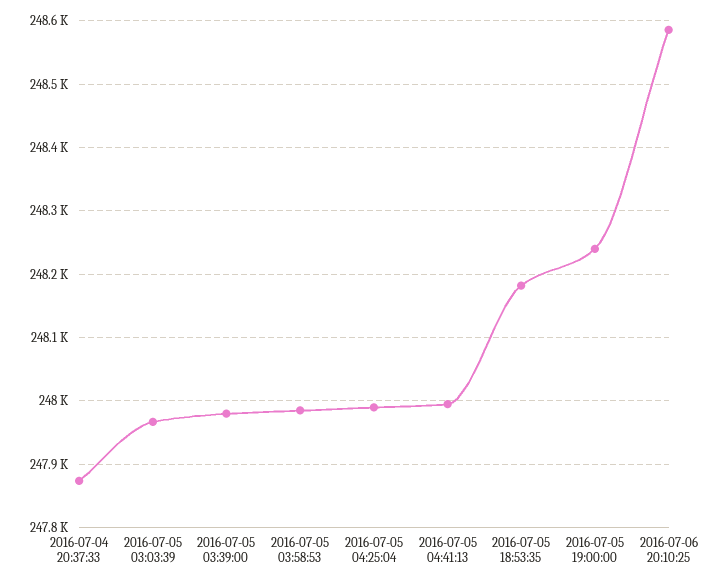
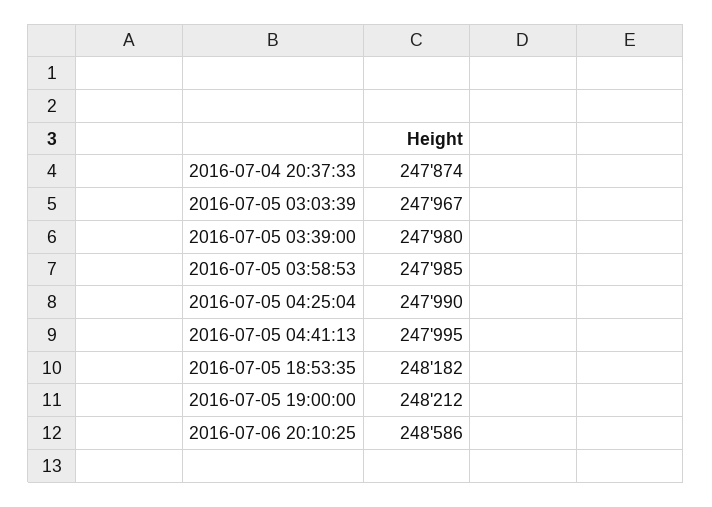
2016-07-05 19:00:00: 248240 -> 248212

